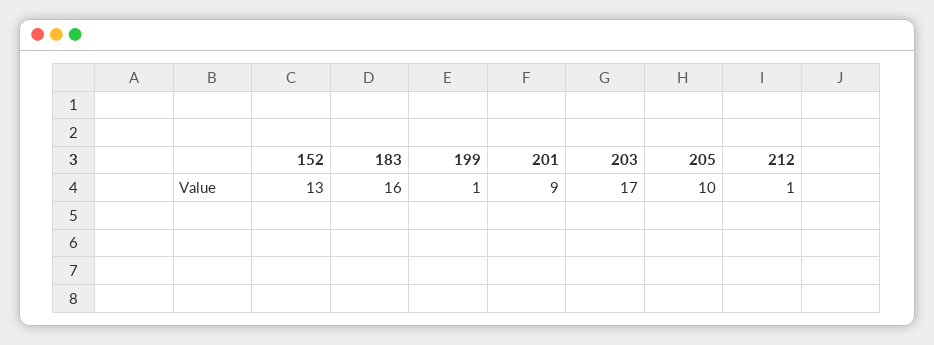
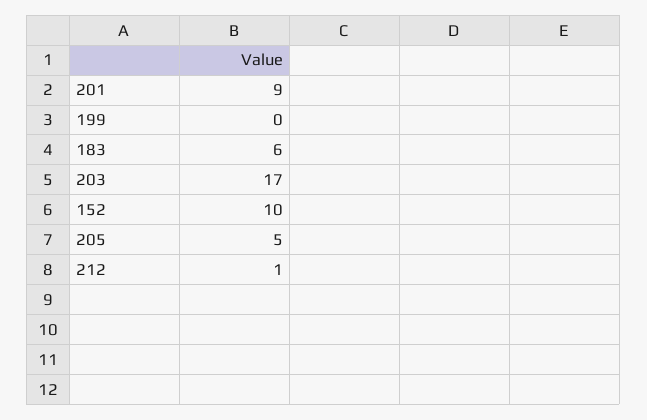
152: 13 -> 10
183: 16 -> 6
199: 1 -> 0
205: 10 -> 5

